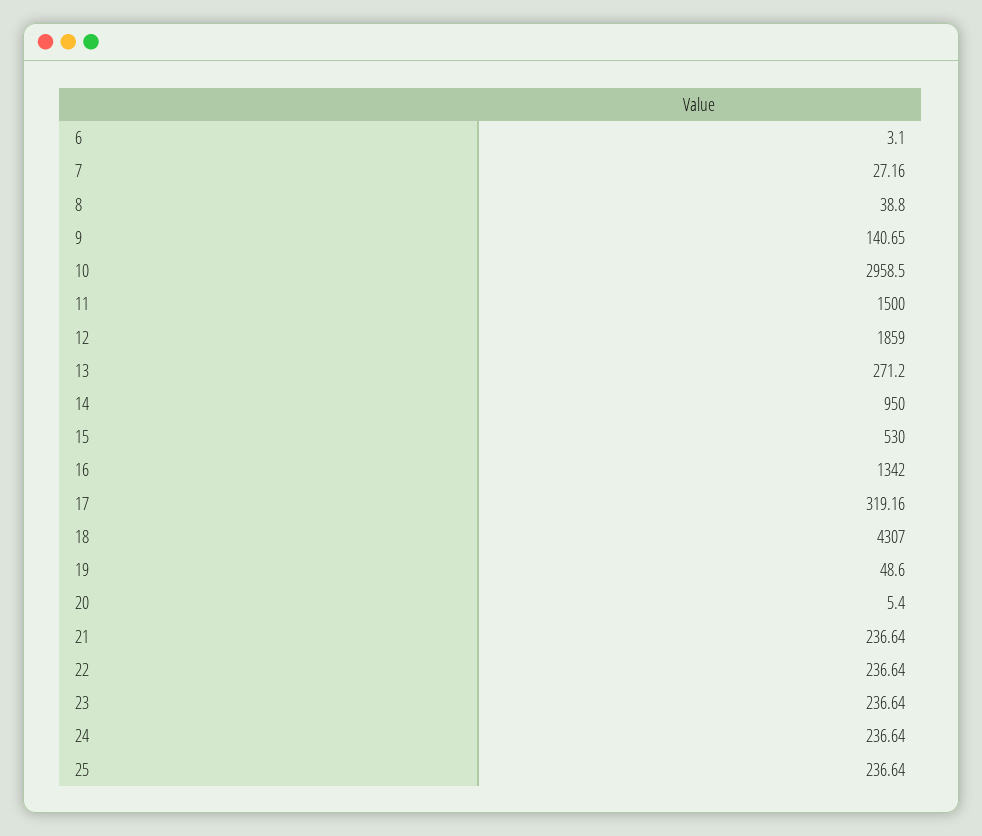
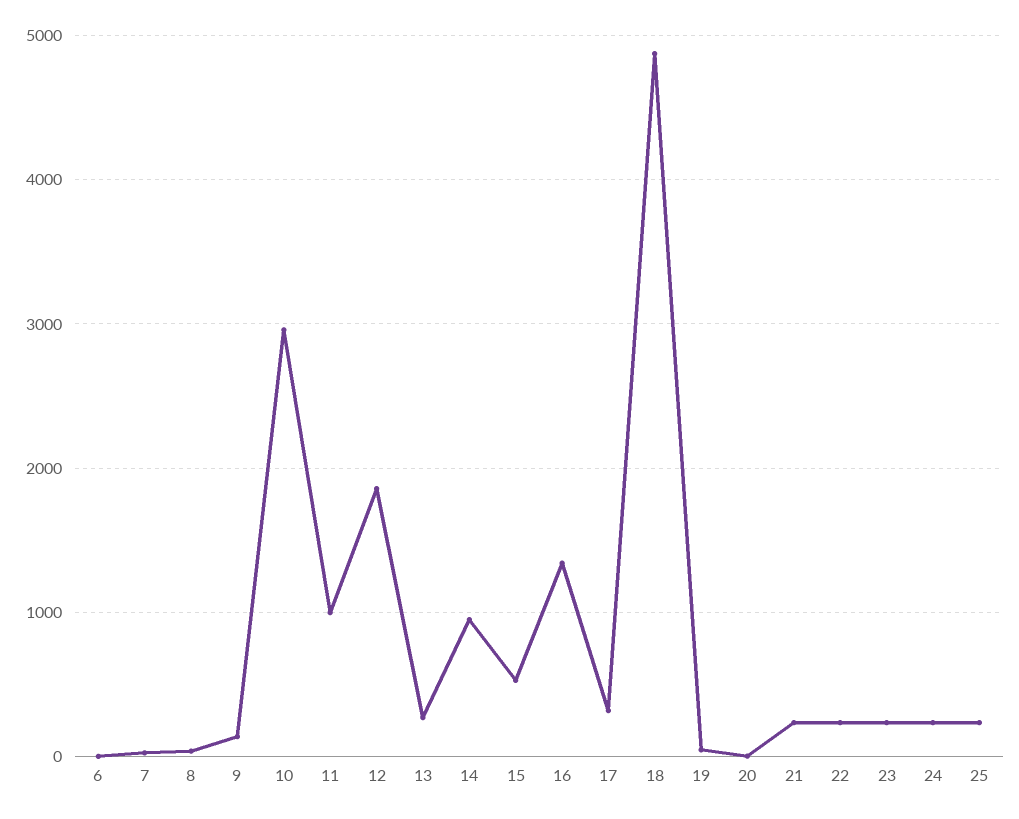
11: 1500 -> 1000
18: 4307 -> 4900

